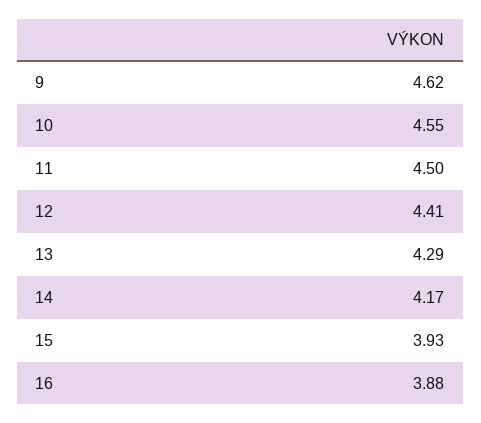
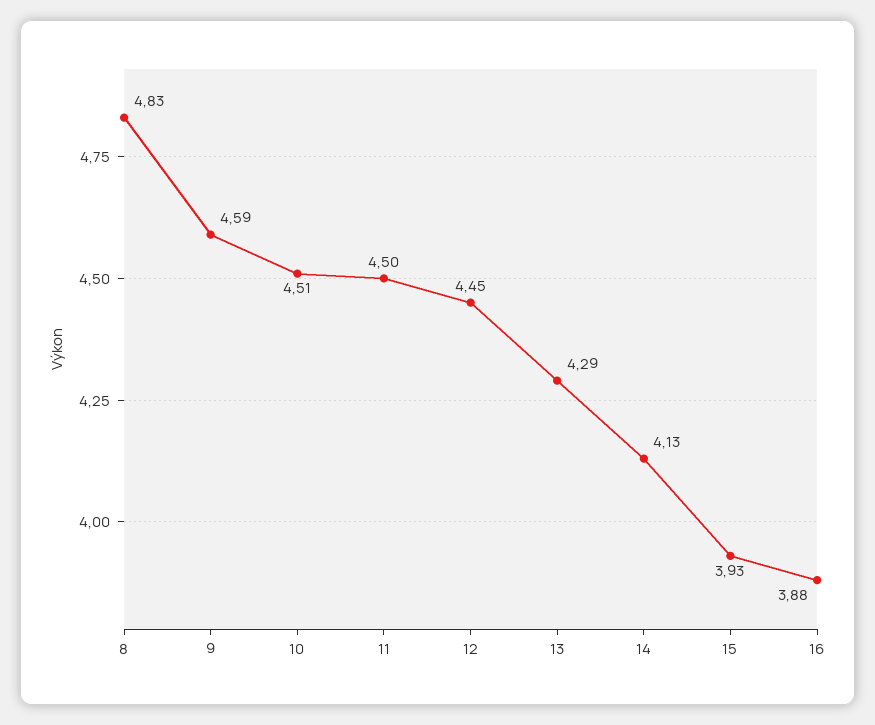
9: 4.62 -> 4.59
10: 4.55 -> 4.51
12: 4.41 -> 4.45
14: 4.17 -> 4.13
8: none -> 4.83

